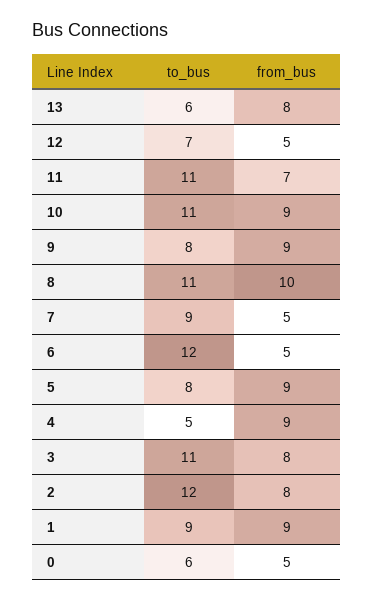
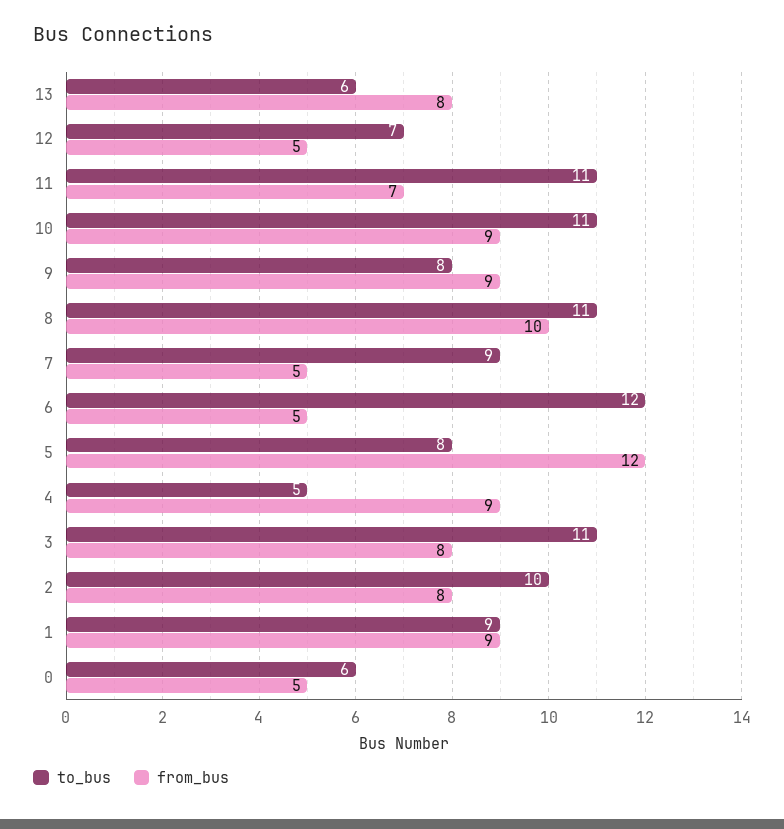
from_bus, 5: 9 -> 12
to_bus, 2: 12 -> 10

